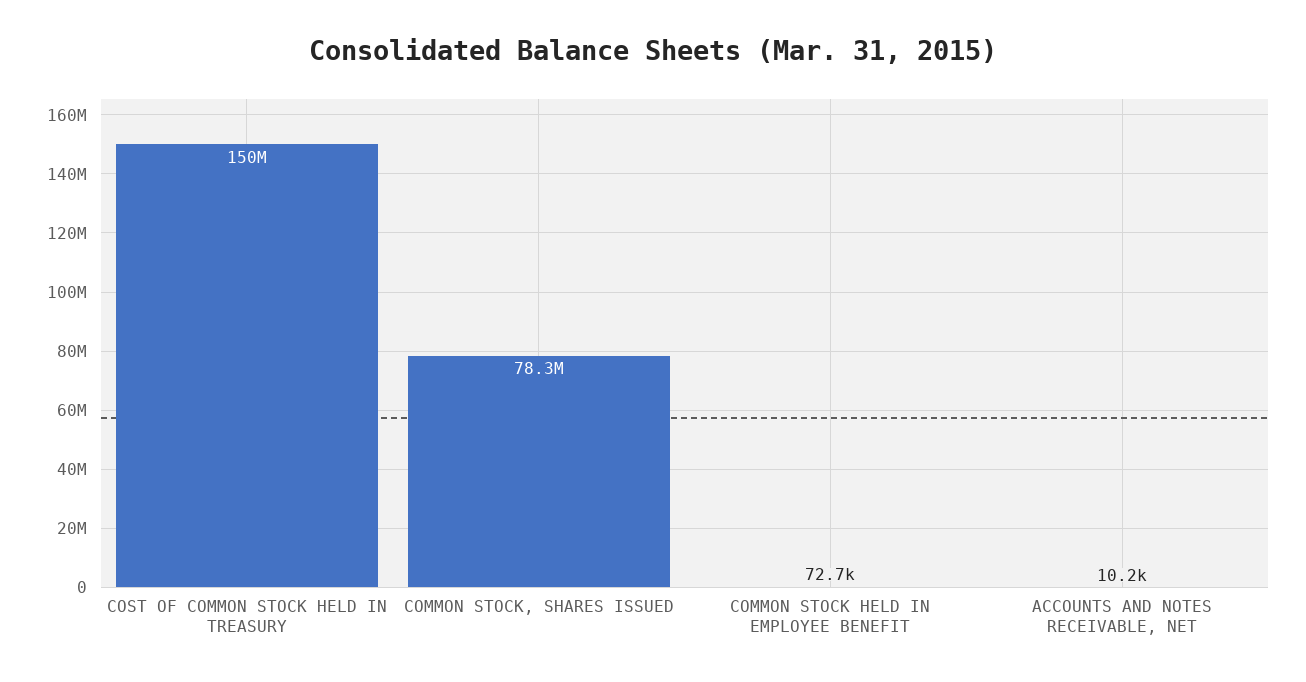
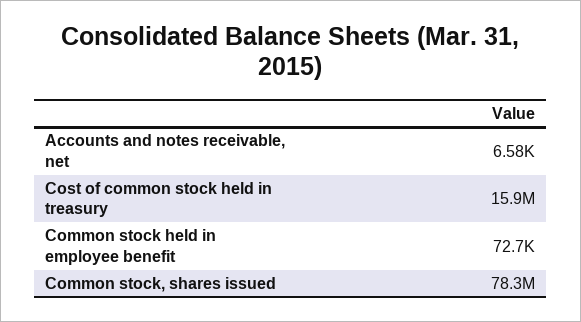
COST OF COMMON STOCK HELD IN TREASURY: 150000000 -> 15900000
ACCOUNTS AND NOTES RECEIVABLE, NET: 10200 -> 6580

